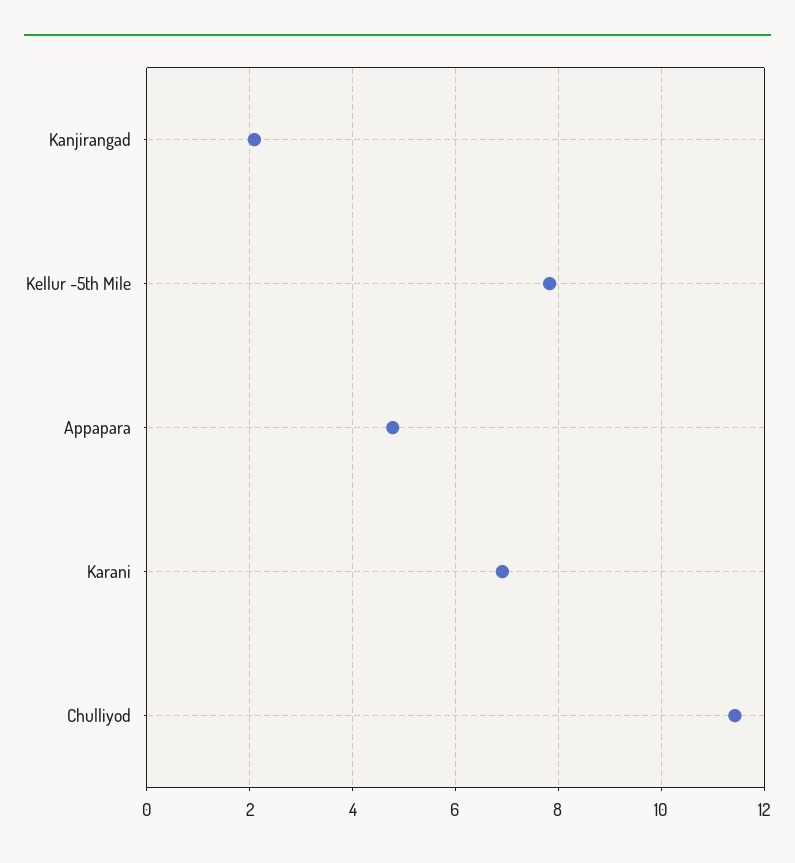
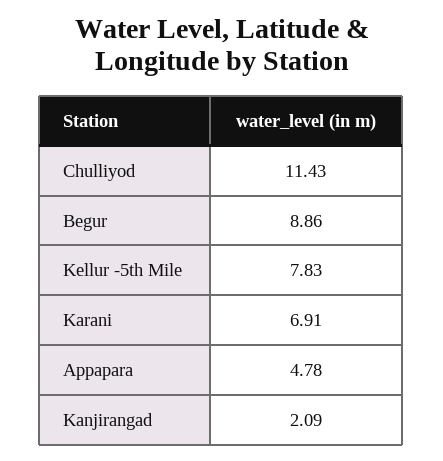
Begur: none -> 8.86

